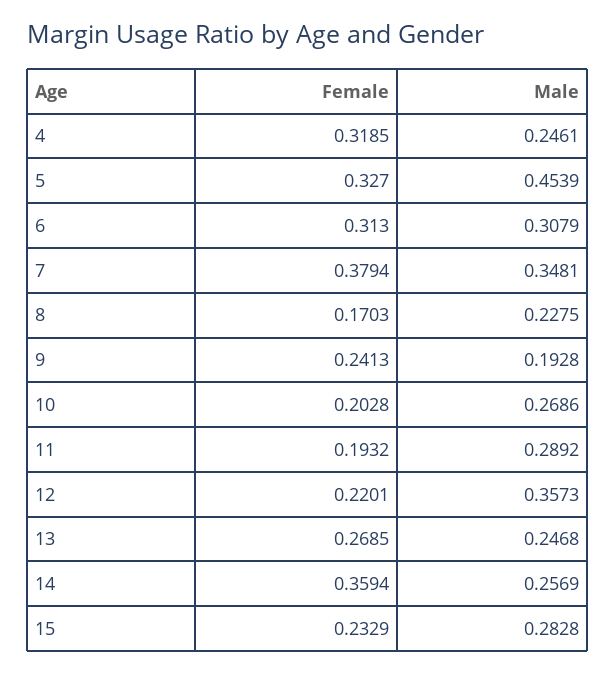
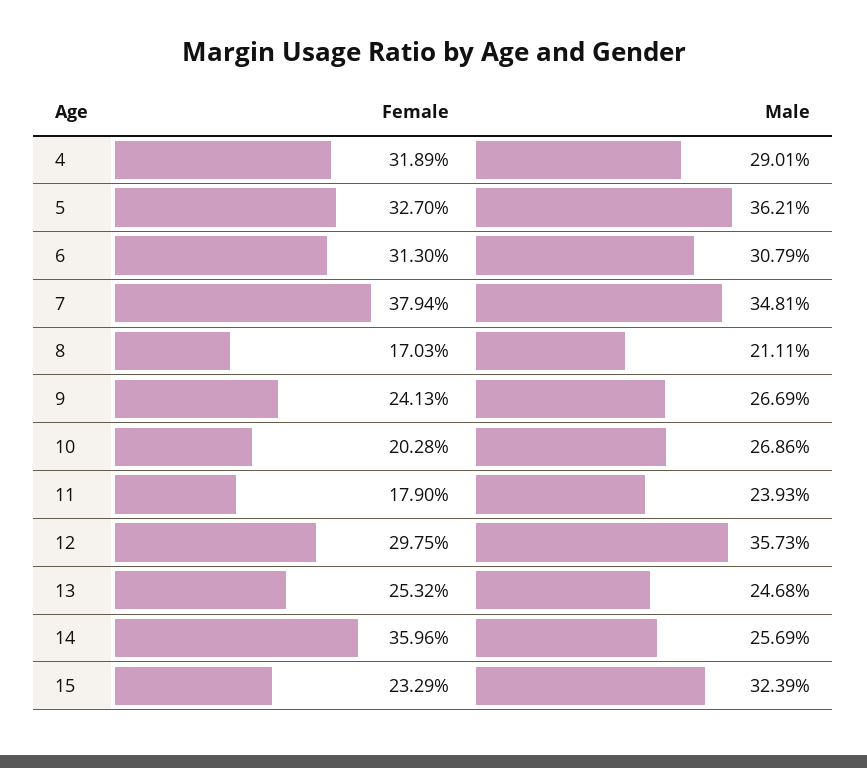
Female, 4: 0.3185 -> 0.3189
Male, 4: 0.2461 -> 0.2901
Male, 5: 0.4539 -> 0.3621
Male, 8: 0.2275 -> 0.2111
Male, 9: 0.1928 -> 0.2669
Female, 11: 0.1932 -> 0.179
Male, 11: 0.2892 -> 0.2393
Female, 12: 0.2201 -> 0.2975
Female, 13: 0.2685 -> 0.2532
Female, 14: 0.3594 -> 0.3596
Male, 15: 0.2828 -> 0.3239

